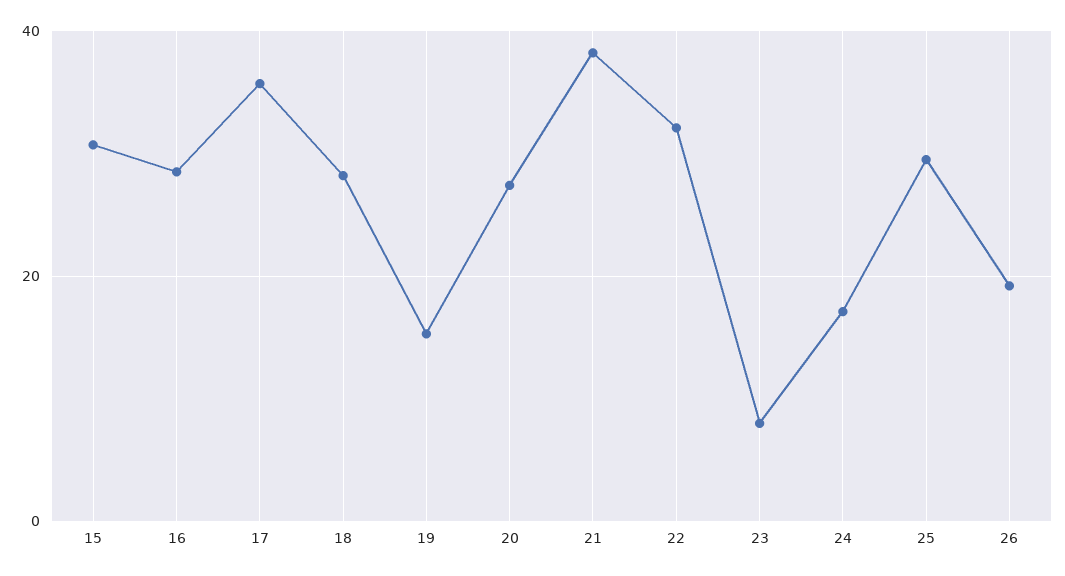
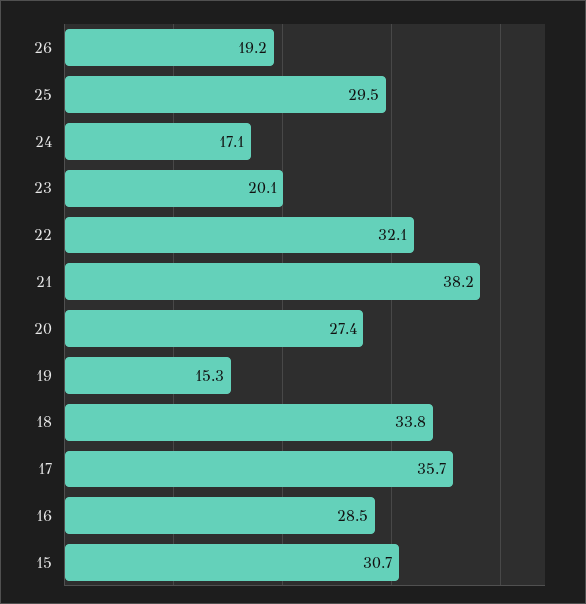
18: 28 -> 33.8
23: 8 -> 20.1

